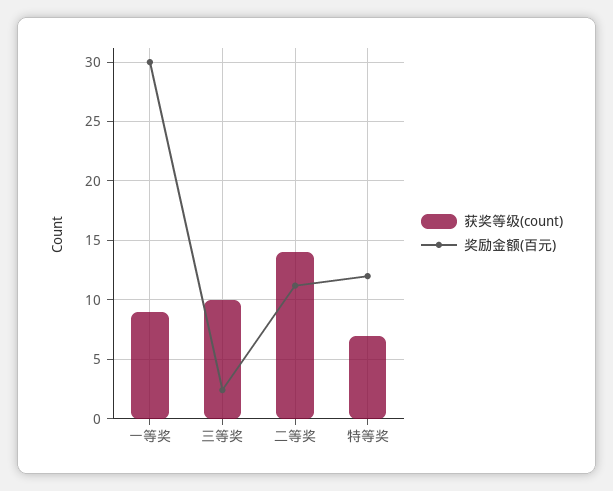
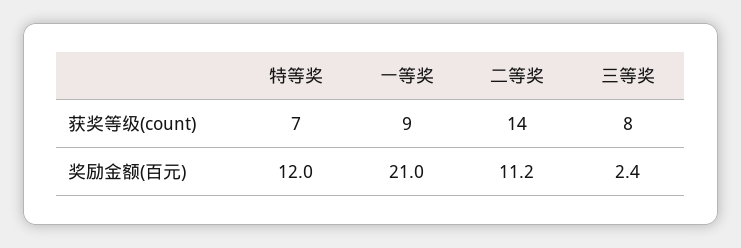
奖励金额(百元), 一等奖: 30 -> 21
获奖等级(count), 三等奖: 10 -> 8

